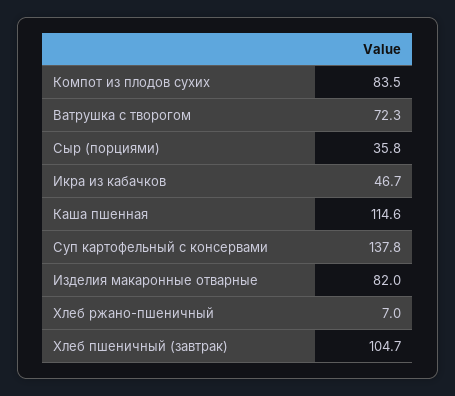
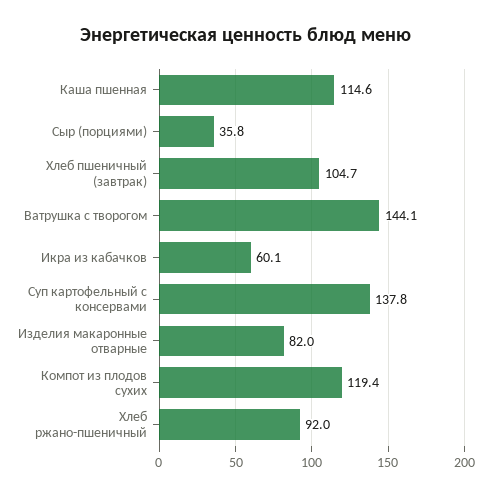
Компот из плодов сухих: 83.5 -> 119.4
Ватрушка с творогом: 72.3 -> 144.1
Икра из кабачков: 46.7 -> 60.1
Хлеб ржано-пшеничный: 7 -> 92

